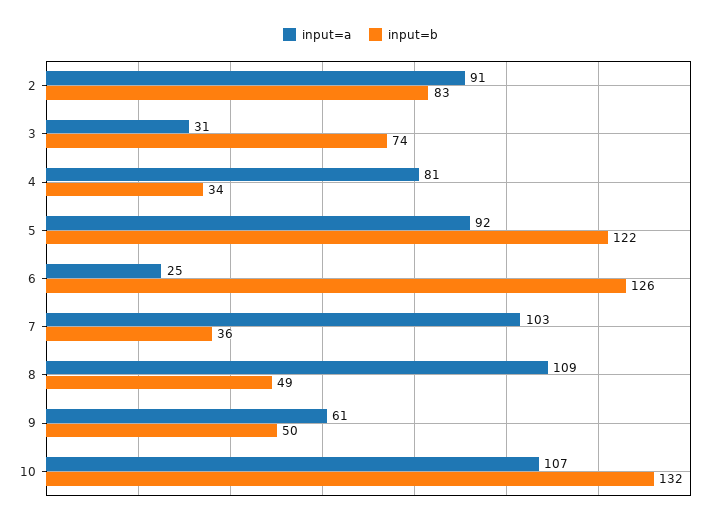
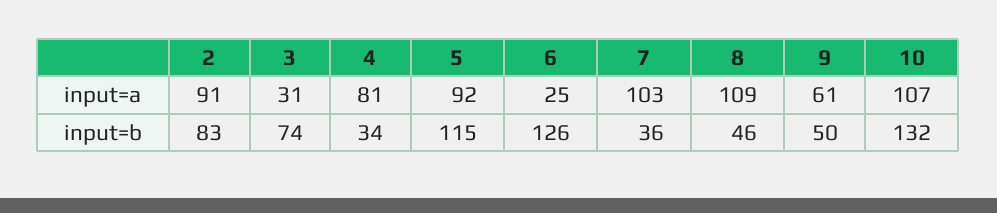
input=b, 5: 122 -> 115
input=b, 8: 49 -> 46

